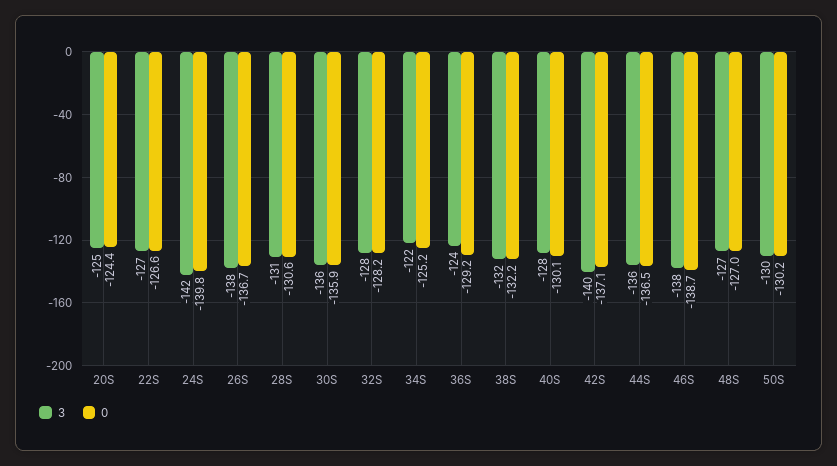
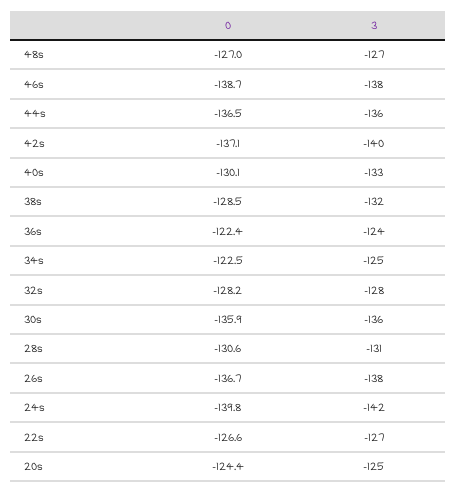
3, 34S: -122 -> -125
0, 34S: -125.2 -> -122.5
0, 36S: -129.2 -> -122.4
0, 38S: -132.2 -> -128.5
3, 40S: -128 -> -133
3, 50S: -130 -> none
0, 50S: -130.2 -> none

